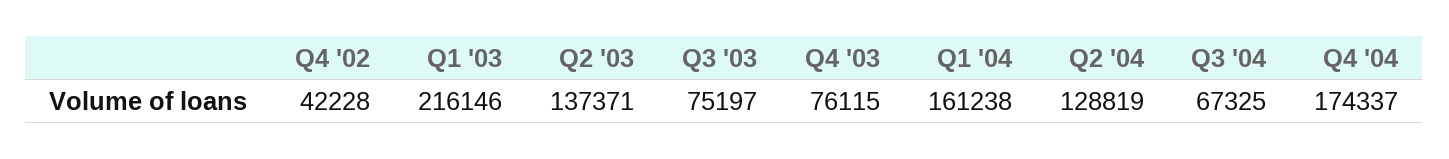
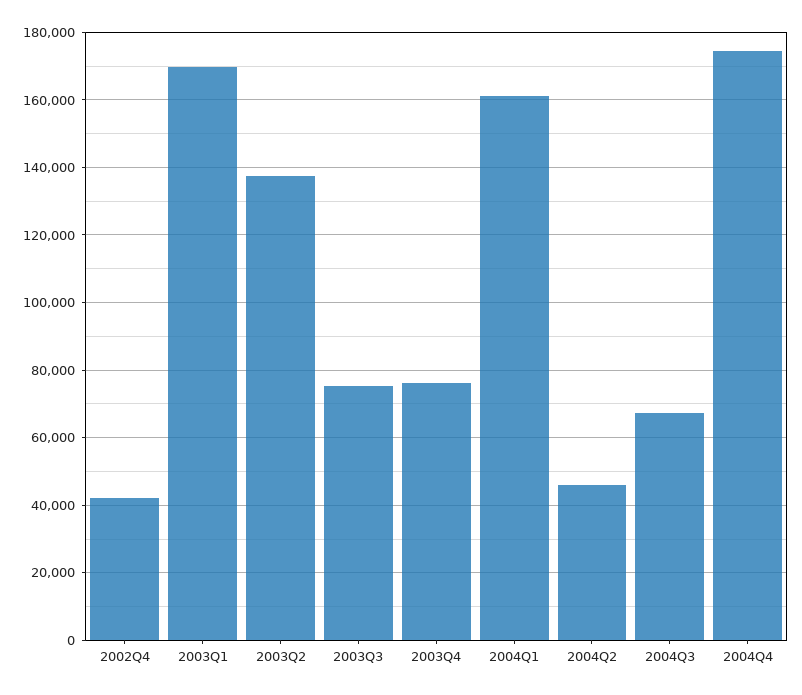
Q1 '03: 216146 -> 170000
Q2 '04: 128819 -> 46000

